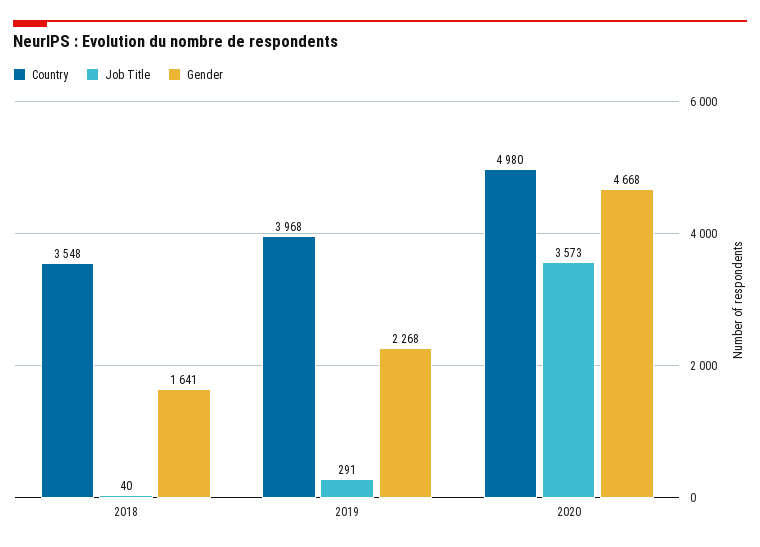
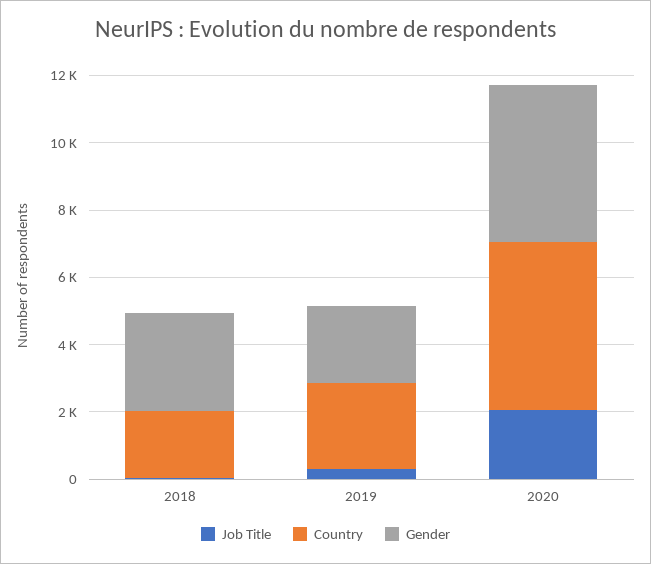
Country, 2018: 3548 -> 2000
Gender, 2018: 1641 -> 3000
Country, 2019: 3968 -> 2500
Job Title, 2020: 3573 -> 2000

